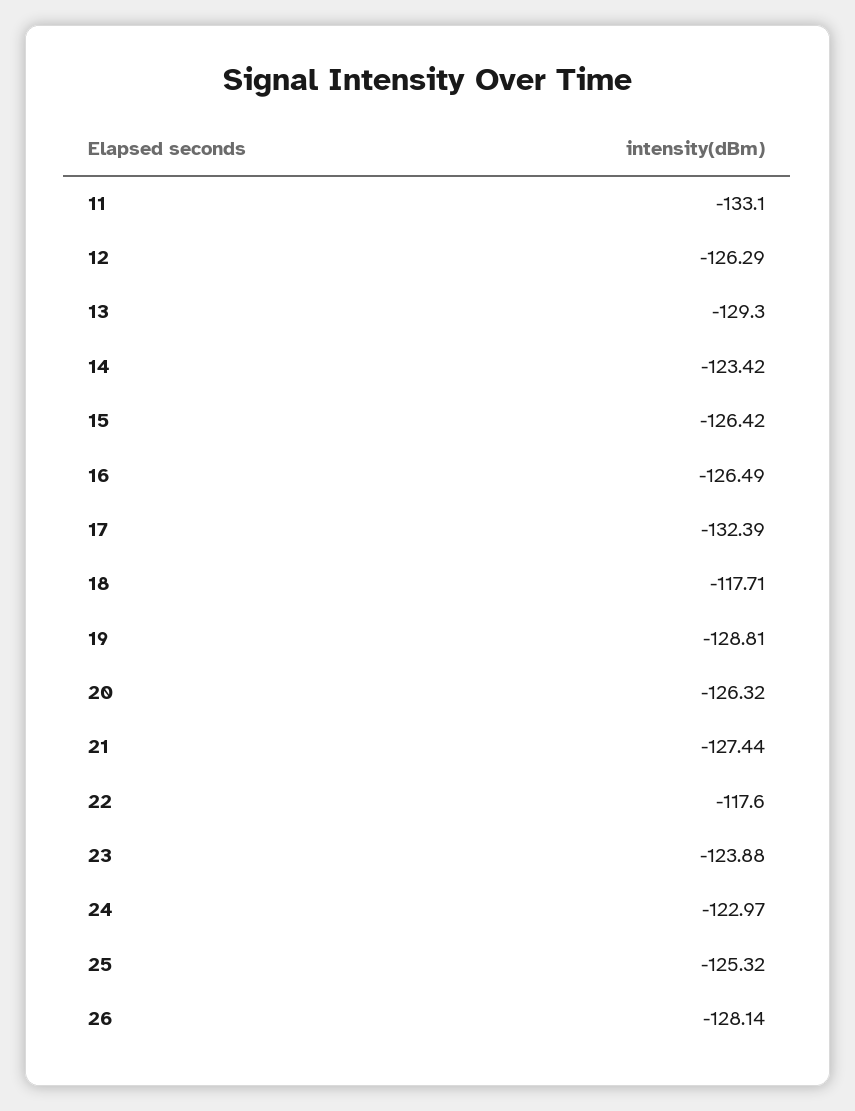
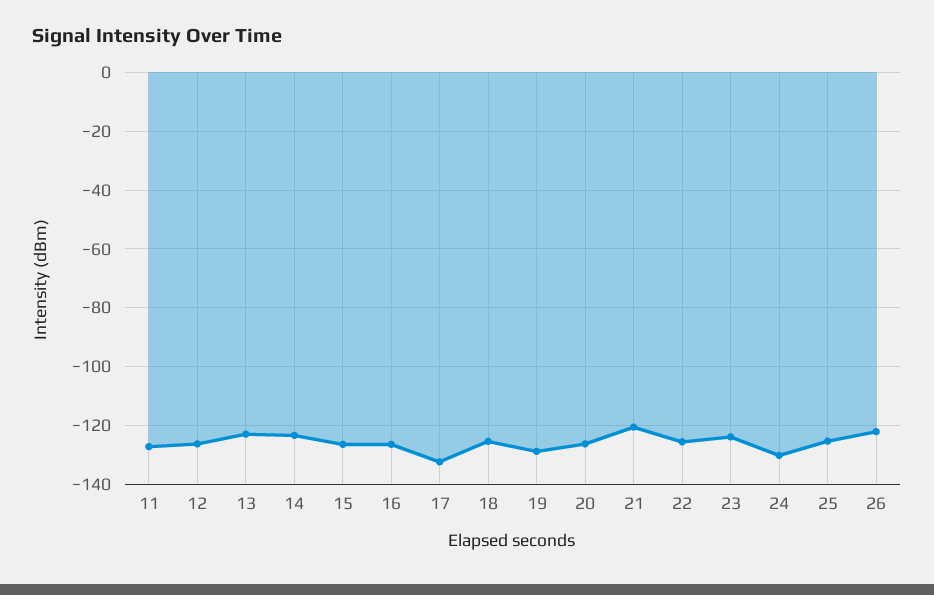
11: -133.1 -> -127.5
13: -129.3 -> -122.5
18: -117.71 -> -125
21: -127.44 -> -120
22: -117.6 -> -125
24: -122.97 -> -130
26: -128.14 -> -122.5

